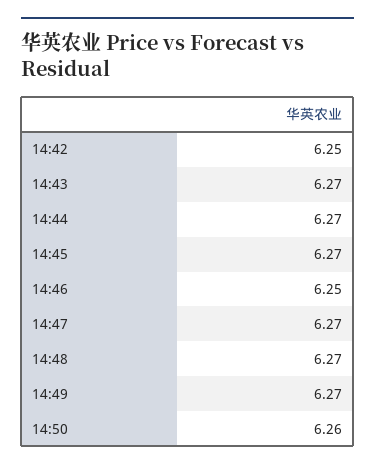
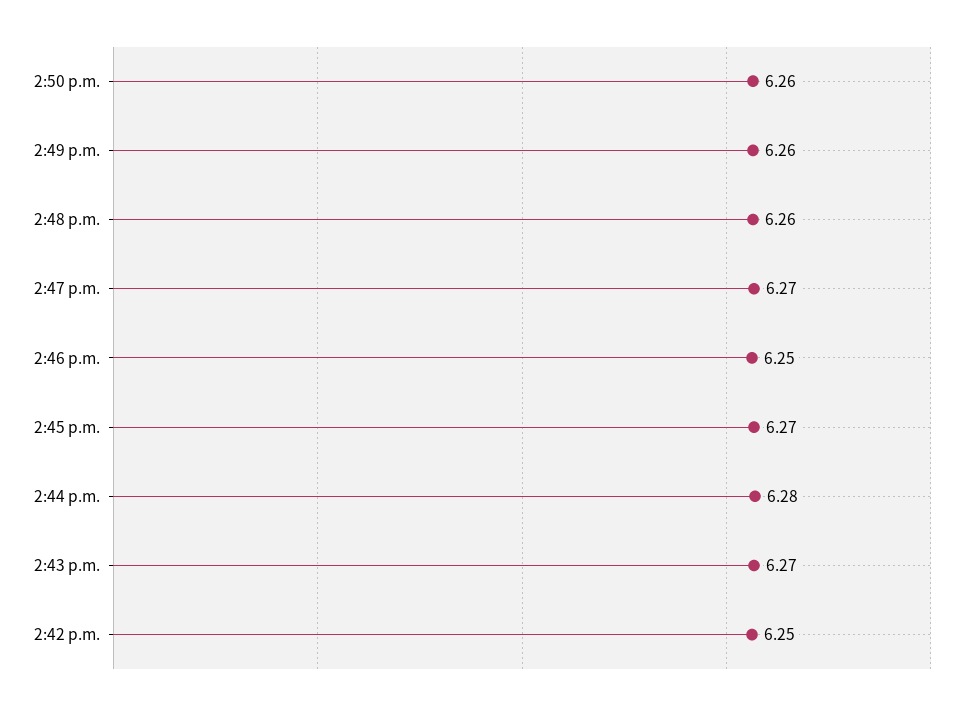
14:44: 6.27 -> 6.28
14:48: 6.27 -> 6.26
14:49: 6.27 -> 6.26

